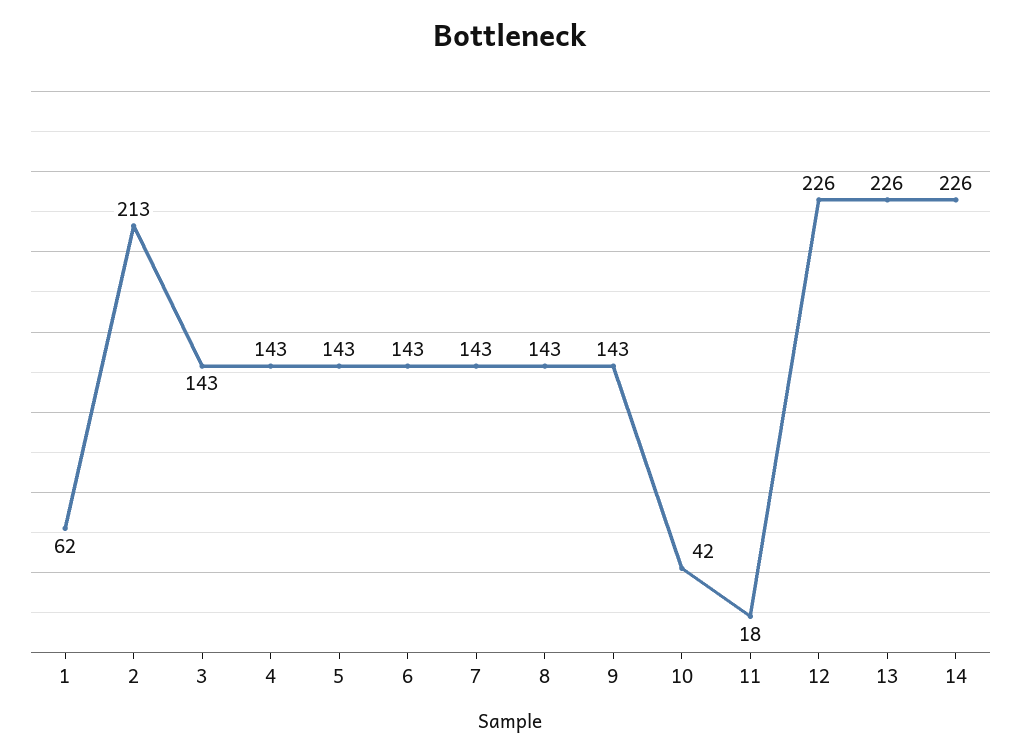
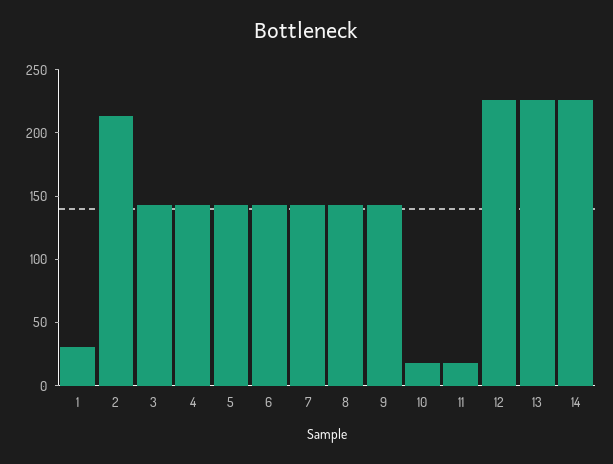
1: 62 -> 30
10: 42 -> 20

